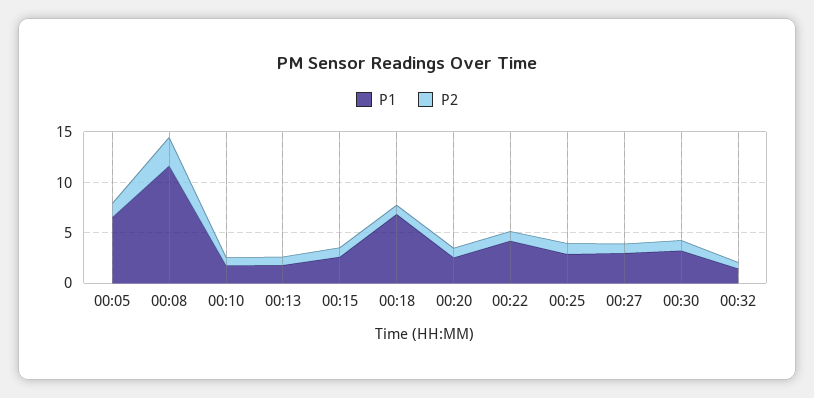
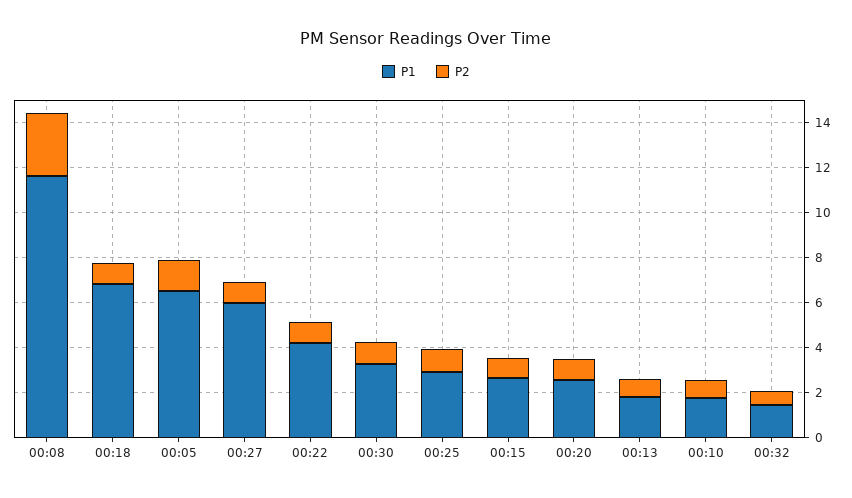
P1, 00:27: 3 -> 6

